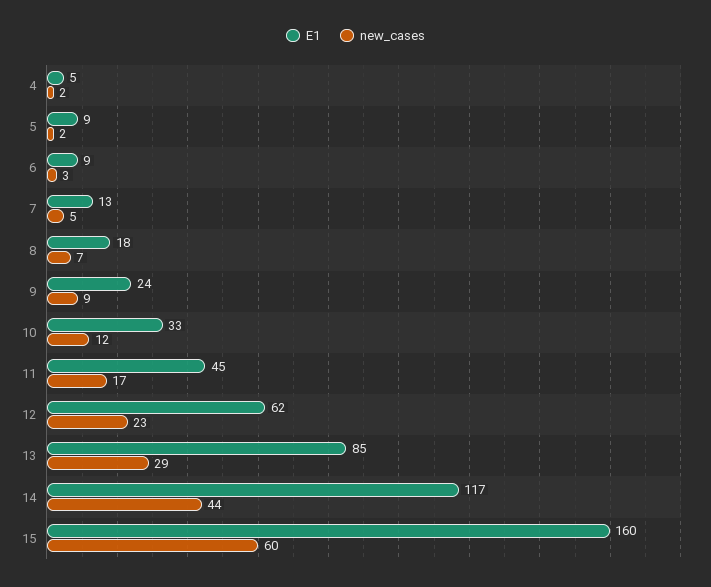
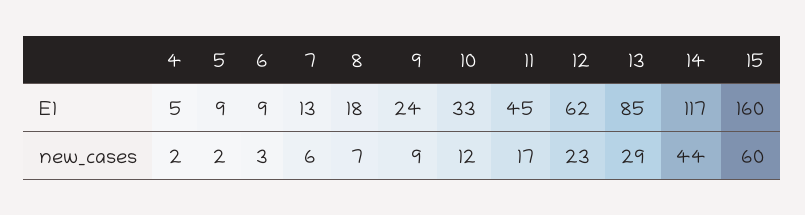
new_cases, 7: 5 -> 6

